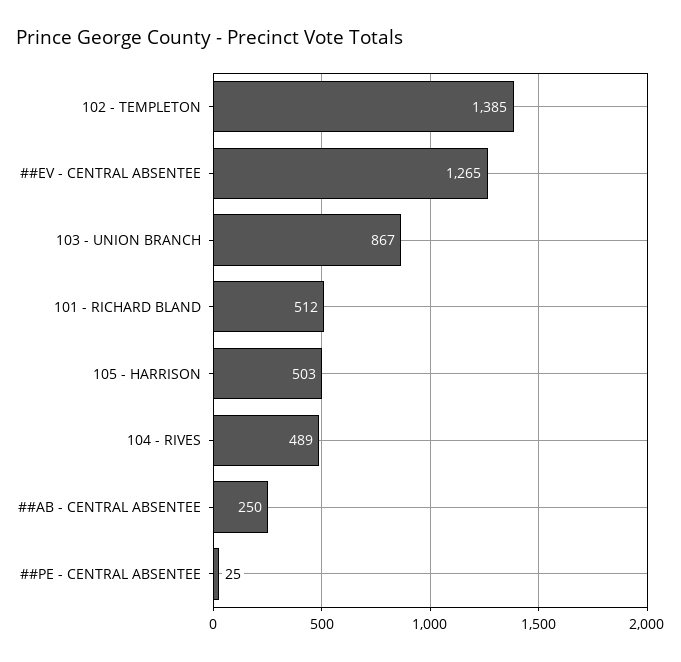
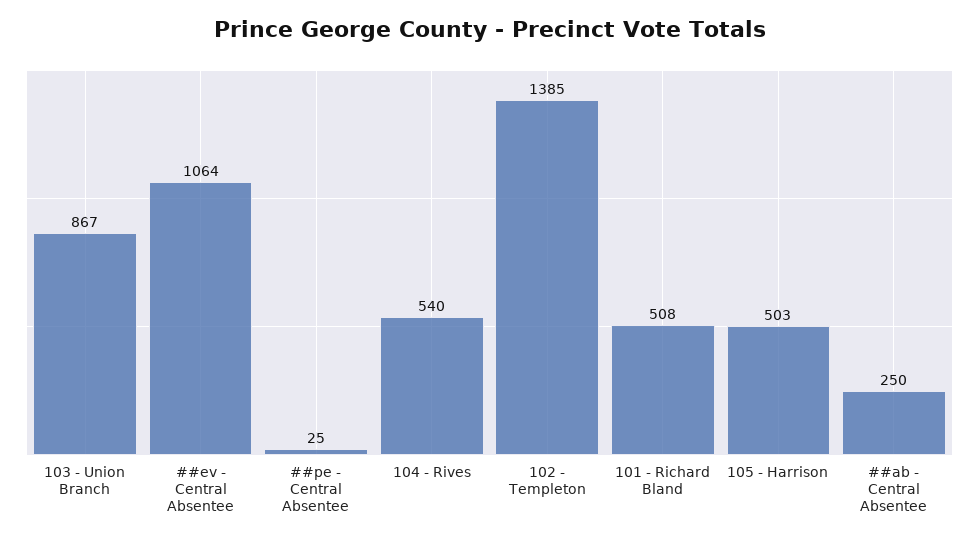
##EV - CENTRAL ABSENTEE: 1265 -> 1064
101 - RICHARD BLAND: 512 -> 508
104 - RIVES: 489 -> 540

